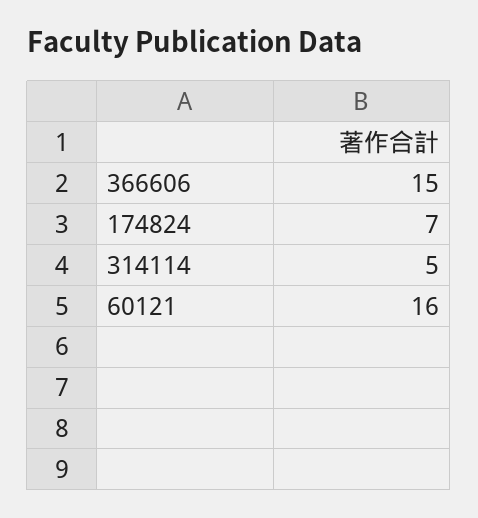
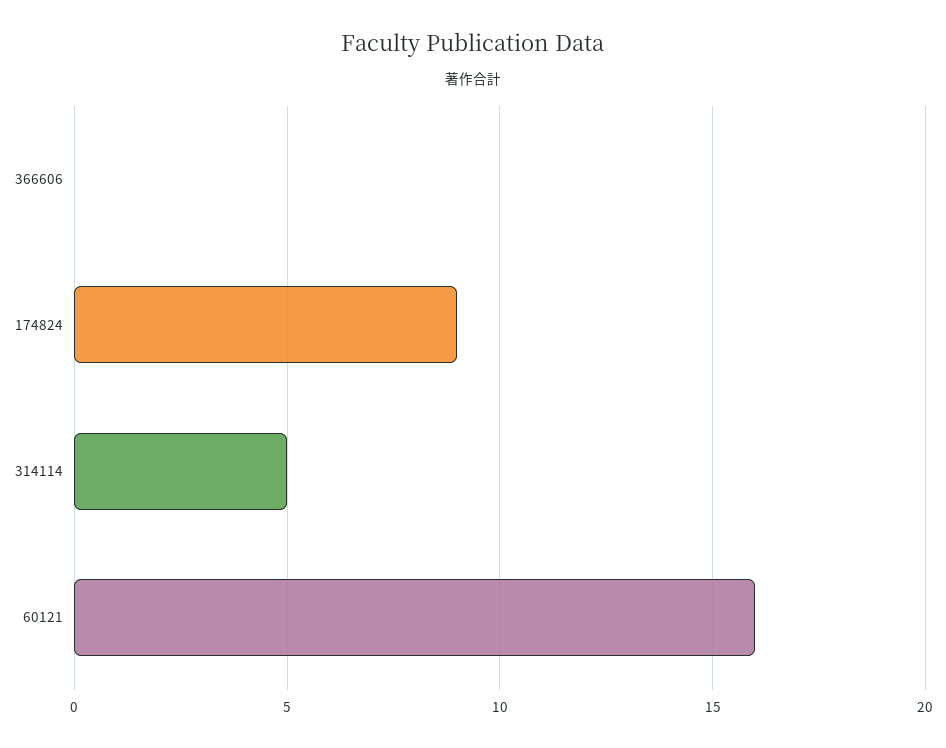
366606: 15 -> 0
174824: 7 -> 9

